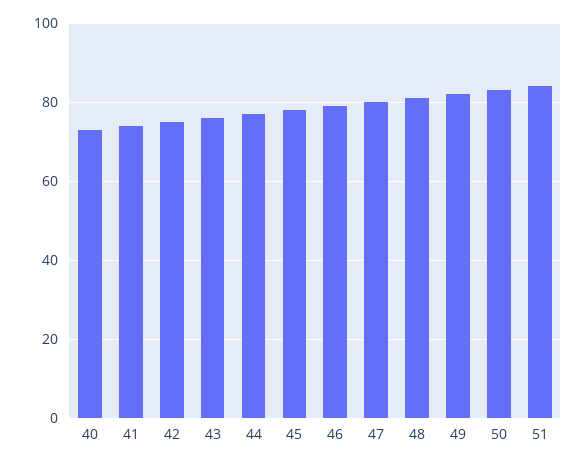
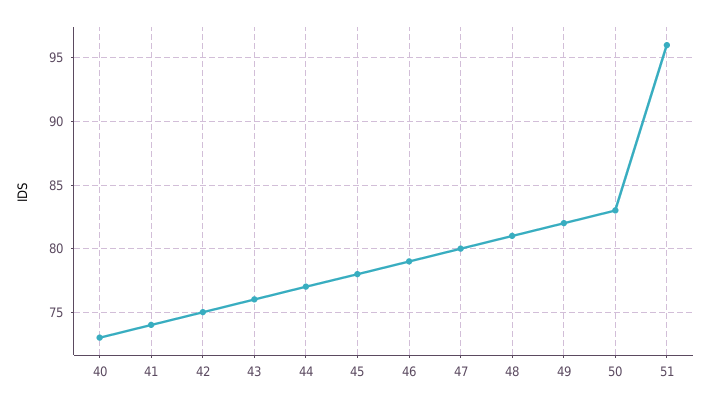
51: 85 -> 96

